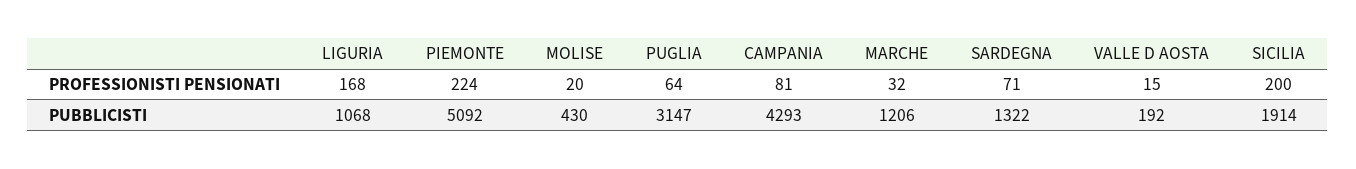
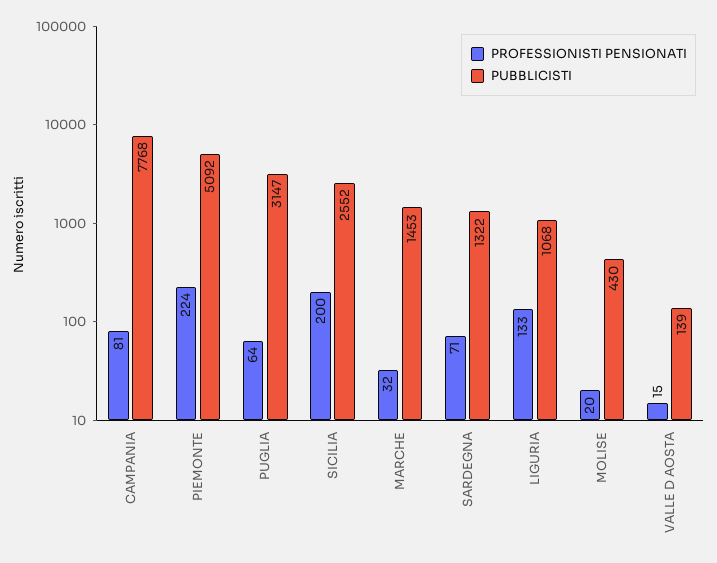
PROFESSIONISTI PENSIONATI, LIGURIA: 168 -> 133
PUBBLICISTI, CAMPANIA: 4293 -> 7768
PUBBLICISTI, MARCHE: 1206 -> 1453
PUBBLICISTI, VALLE D AOSTA: 192 -> 139
PUBBLICISTI, SICILIA: 1914 -> 2552

